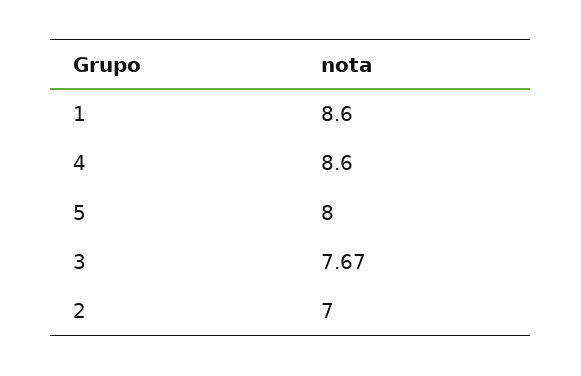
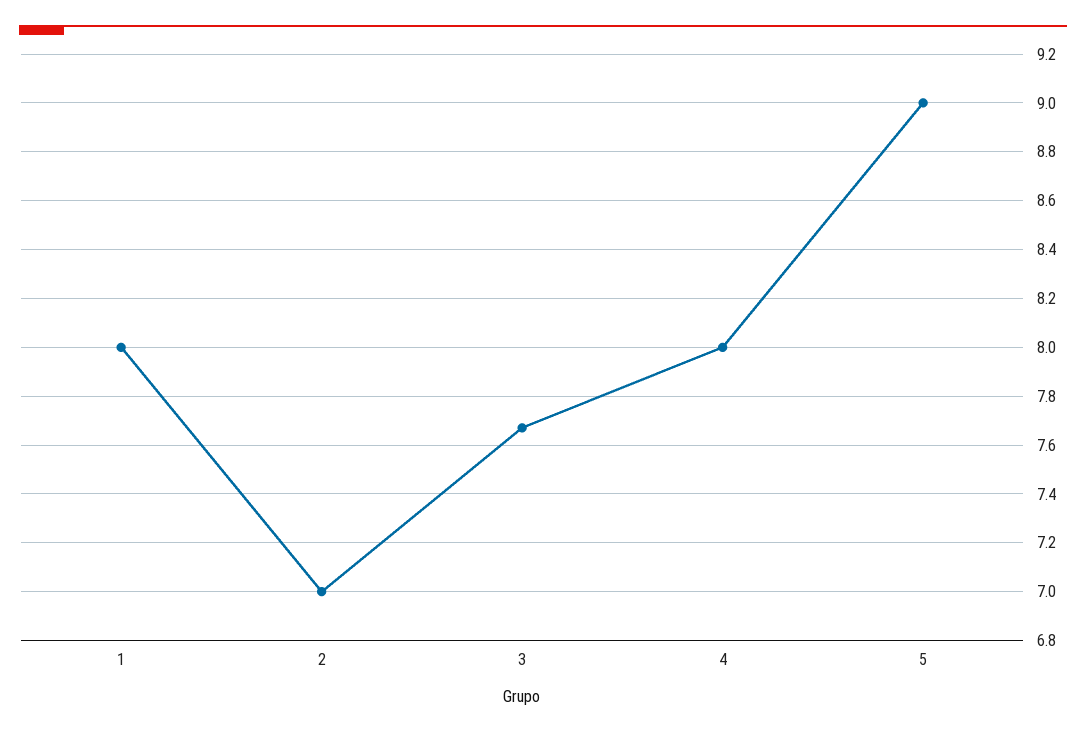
1: 8.6 -> 8
4: 8.6 -> 8
5: 8 -> 9

